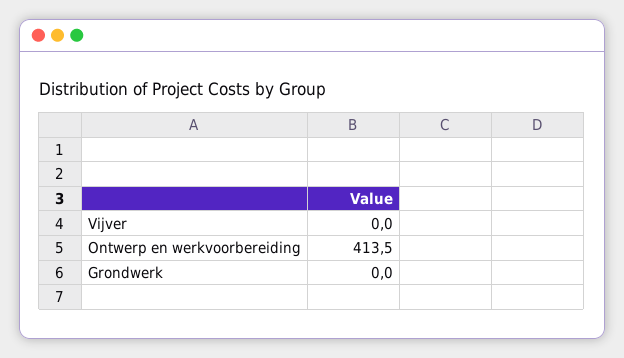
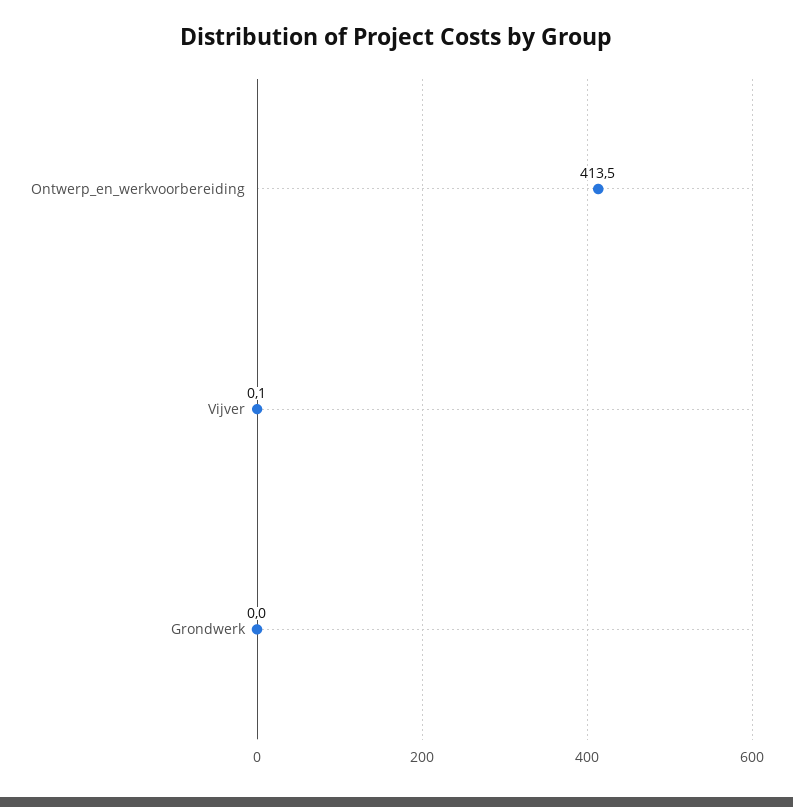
Vijver: 0 -> 0.1

